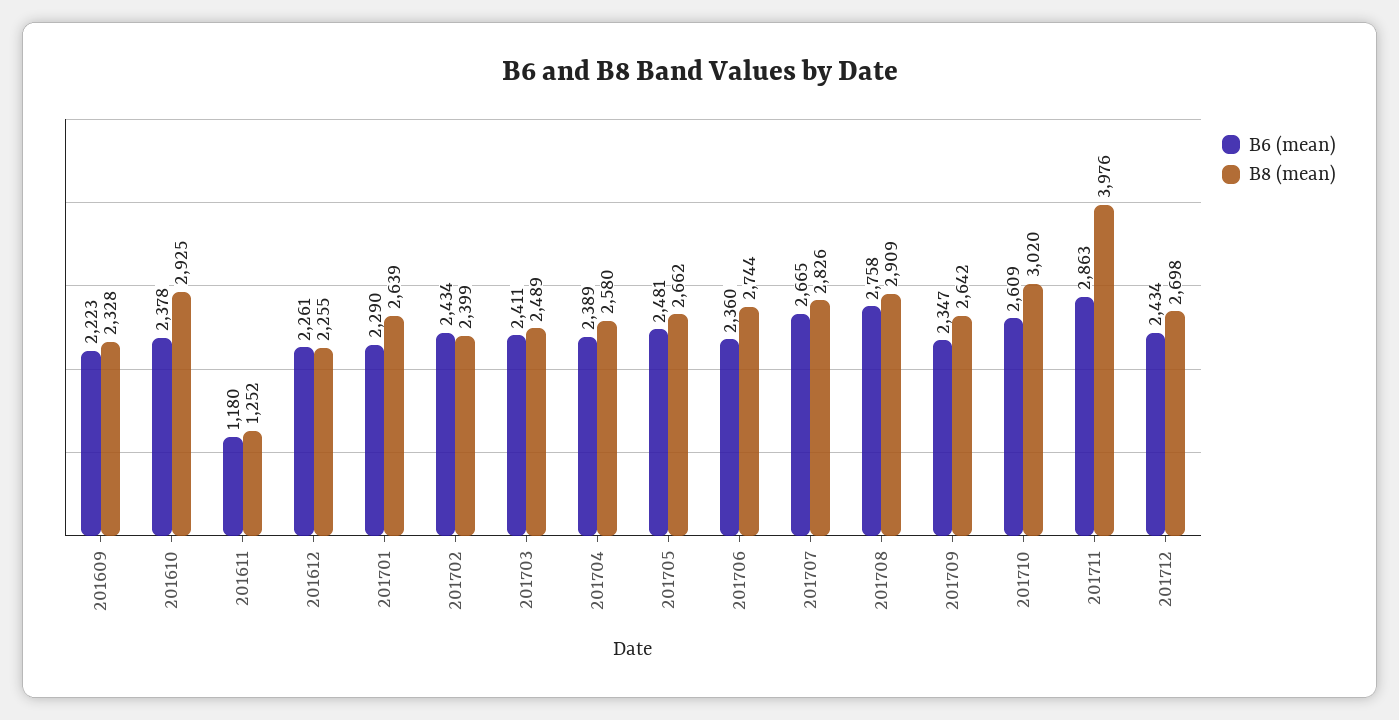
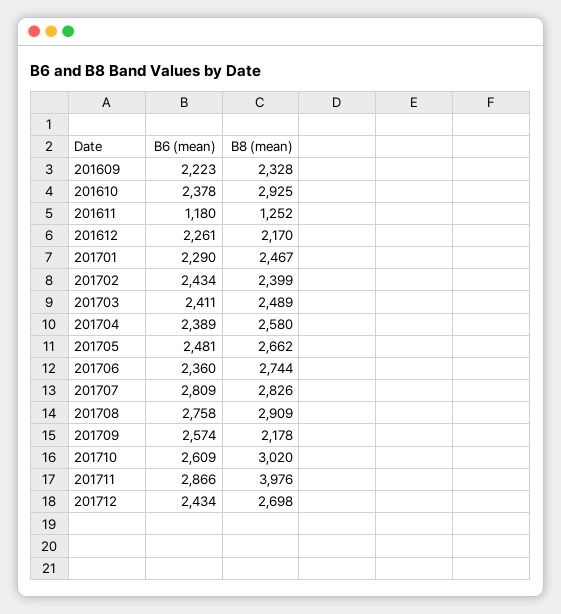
B8 (mean), 201612: 2255 -> 2170
B8 (mean), 201701: 2639 -> 2467
B6 (mean), 201707: 2665 -> 2809
B6 (mean), 201709: 2347 -> 2574
B8 (mean), 201709: 2642 -> 2178
B6 (mean), 201711: 2863 -> 2866

